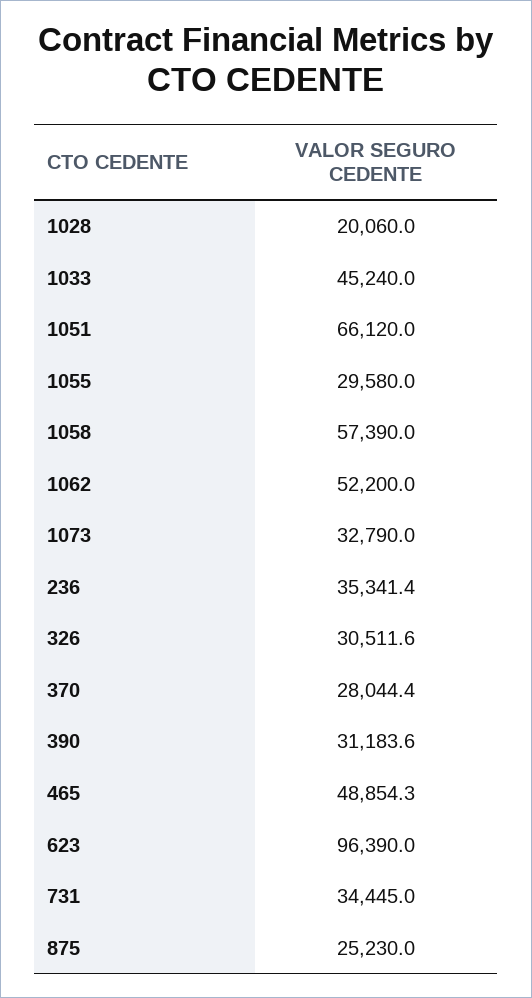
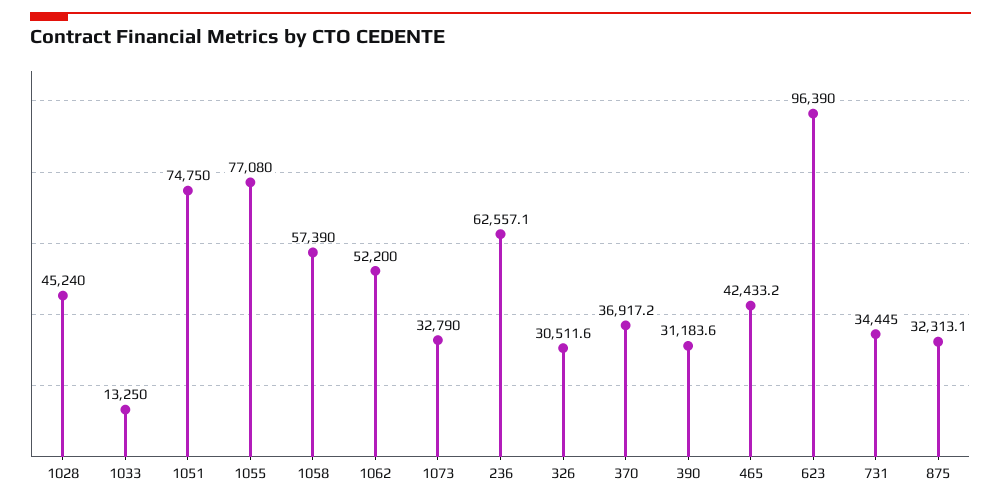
1028: 20060 -> 45240
1033: 45240 -> 13250
1051: 66120 -> 74750
1055: 29580 -> 77080
236: 35341.4 -> 62557.1
370: 28044.4 -> 36917.2
465: 48854.3 -> 42433.2
875: 25230 -> 32313.1

